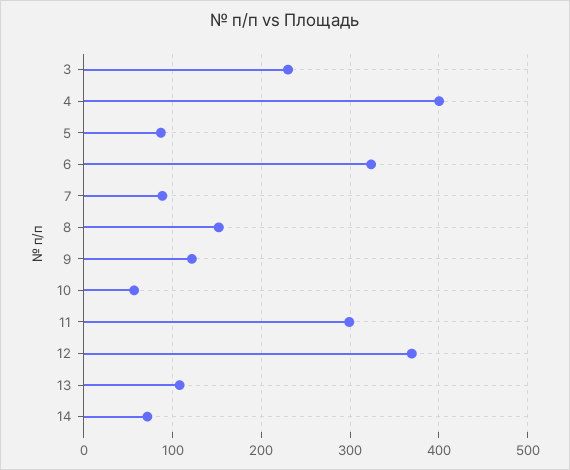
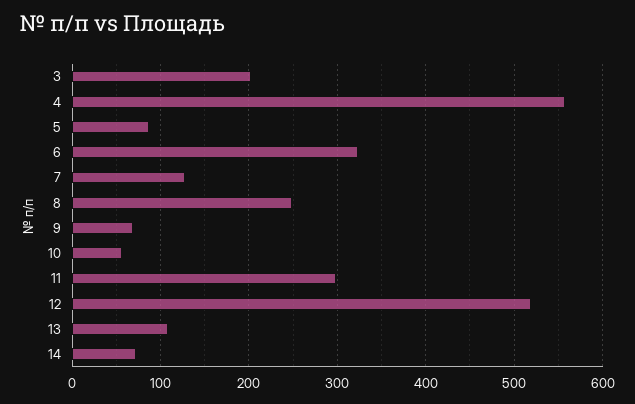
3: 230 -> 200
4: 400 -> 560
7: 90 -> 130
8: 150 -> 250
9: 120 -> 70
12: 370 -> 520

